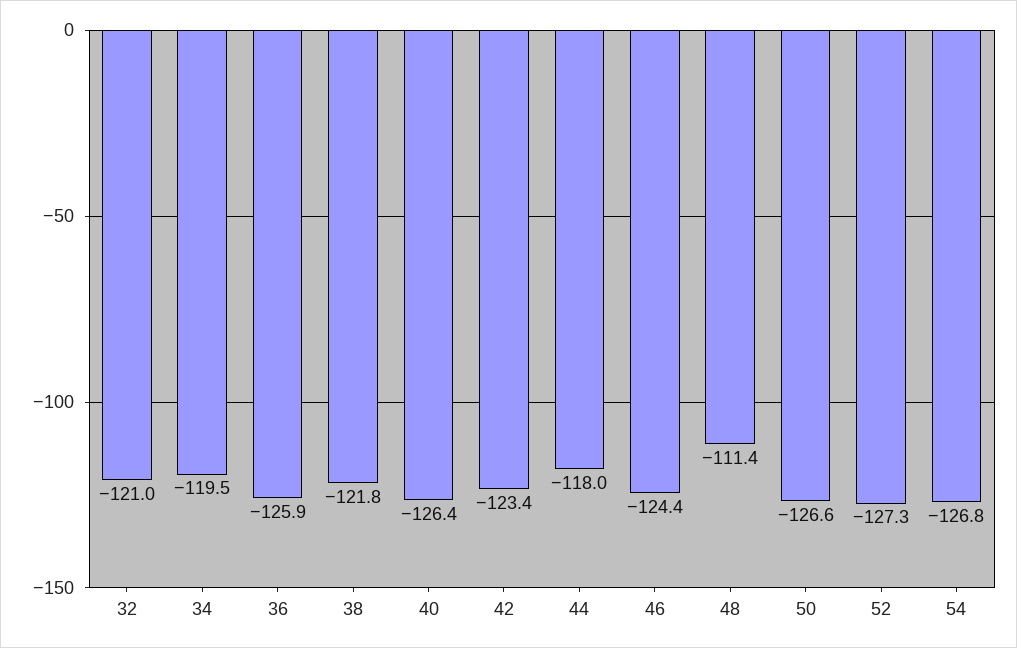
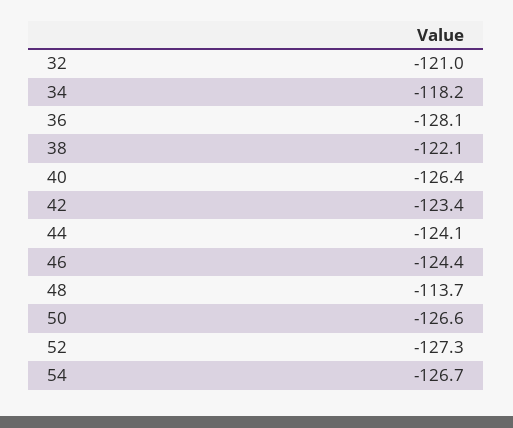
34: -119.5 -> -118.2
36: -125.9 -> -128.1
38: -121.8 -> -122.1
44: -118 -> -124.1
48: -111.4 -> -113.7
54: -126.8 -> -126.7

